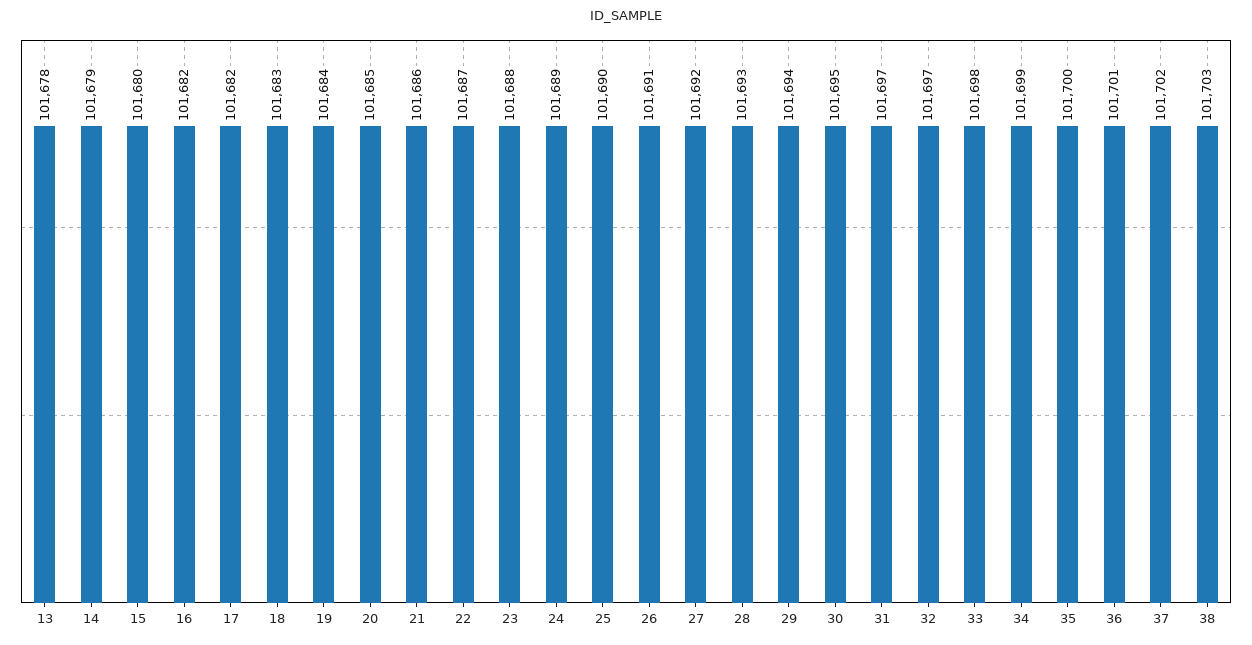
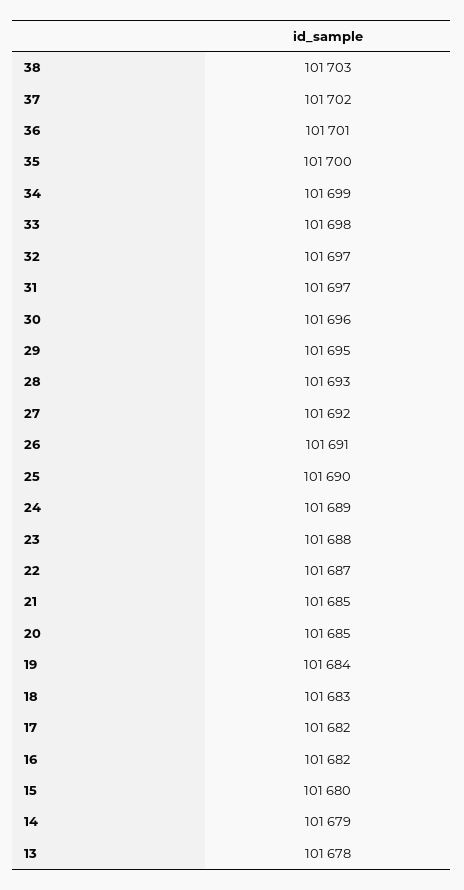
21: 101686 -> 101685
29: 101694 -> 101695
30: 101695 -> 101696

